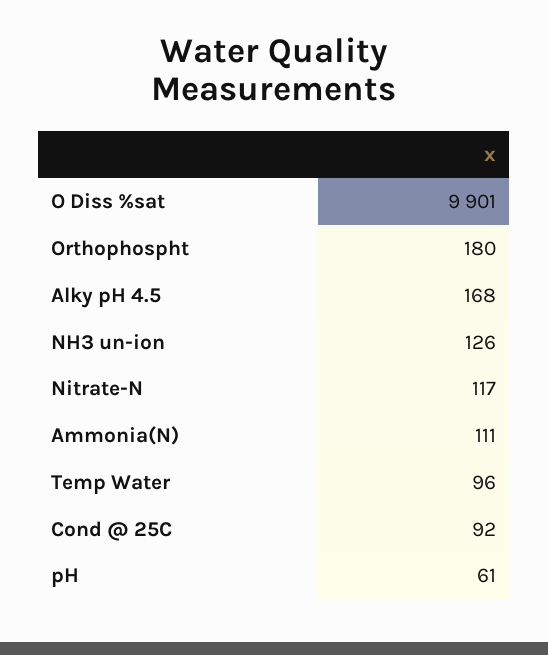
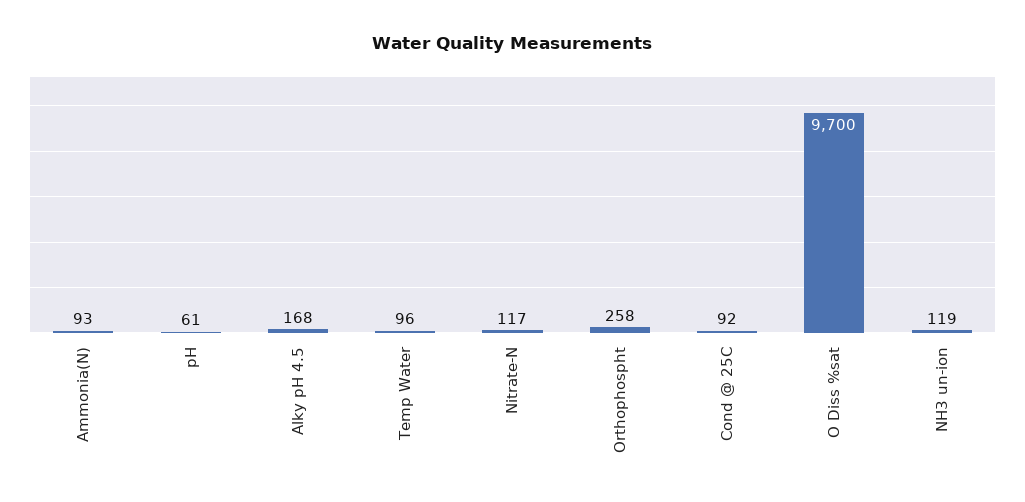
O Diss %sat: 9901 -> 9700
Orthophospht: 180 -> 258
NH3 un-ion: 126 -> 119
Ammonia(N): 111 -> 93

